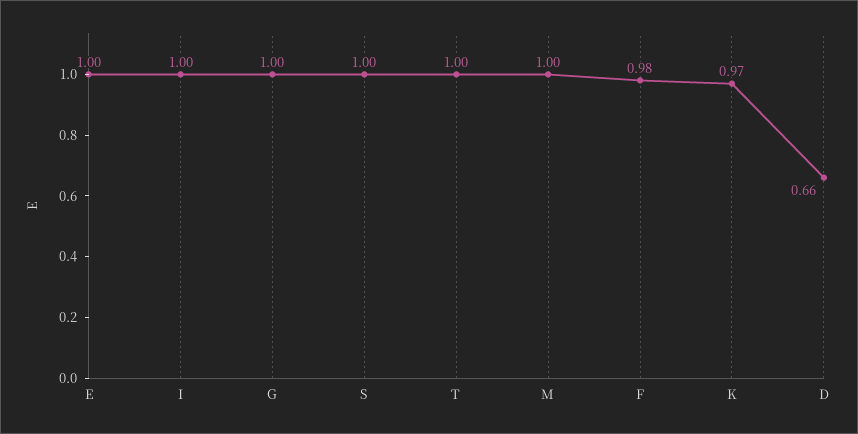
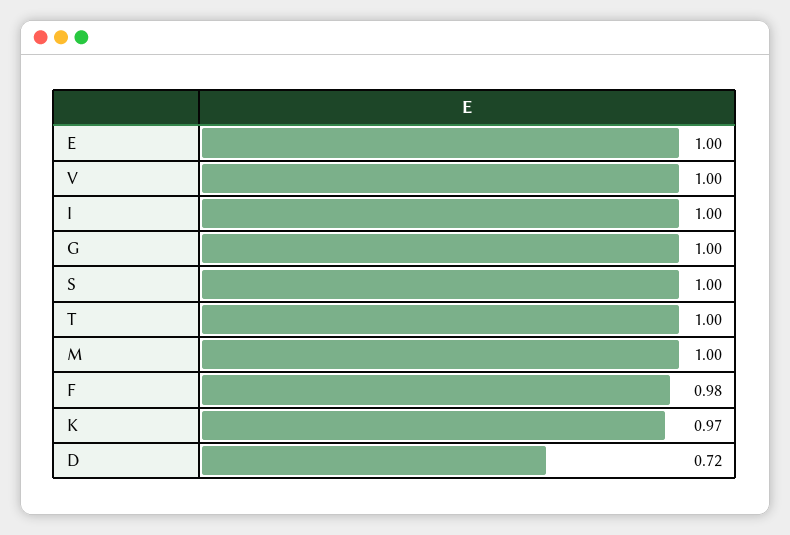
D: 0.66 -> 0.72
V: none -> 1

